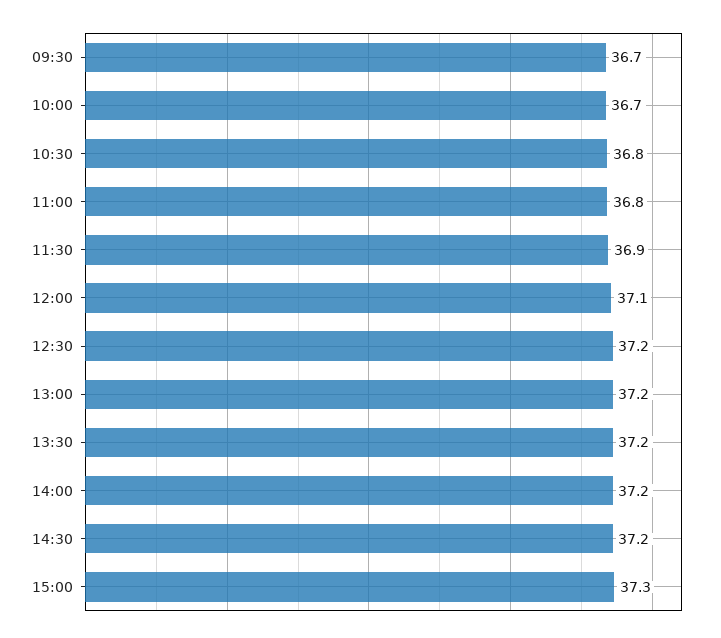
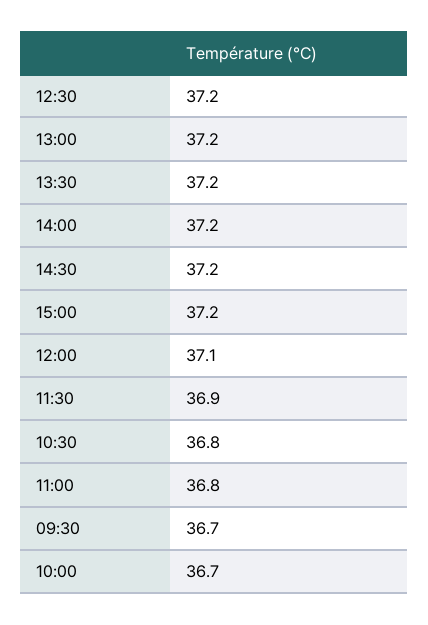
15:00: 37.3 -> 37.2

